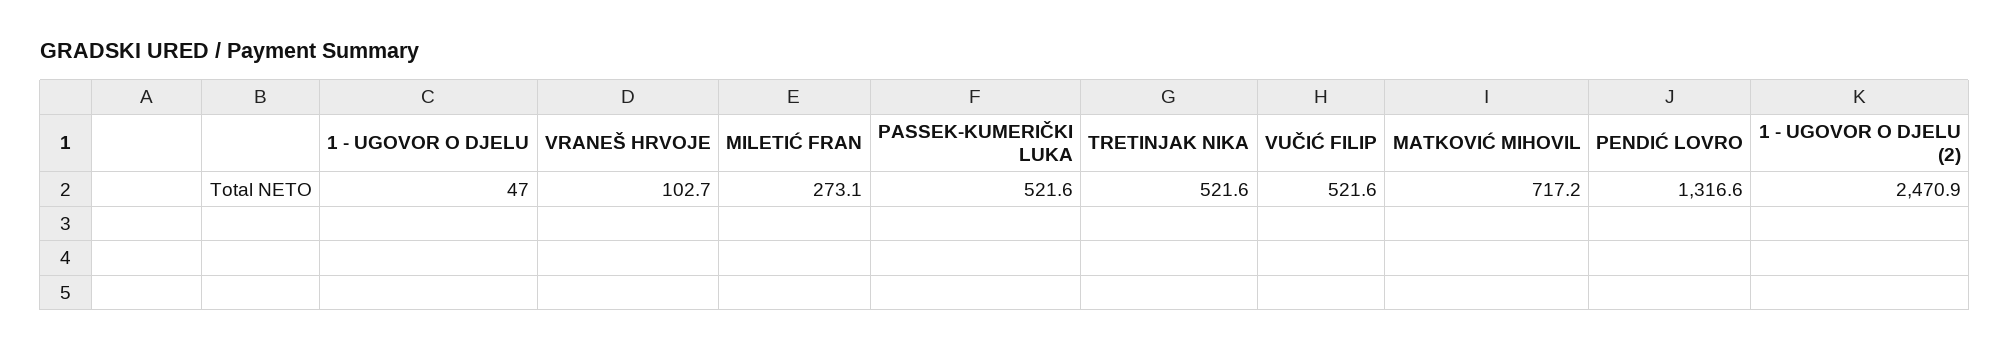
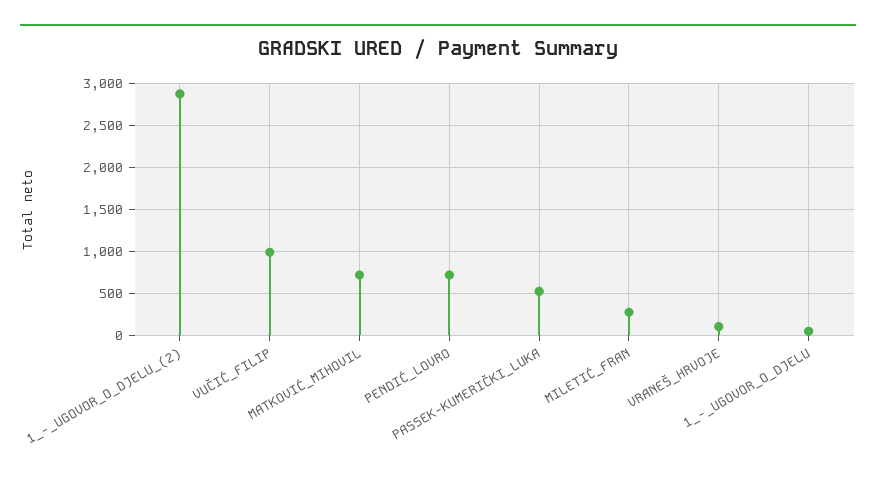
TRETINJAK NIKA: 521.6 -> none
VUČIĆ FILIP: 521.6 -> 1000
PENDIĆ LOVRO: 1316.6 -> 700
1 - UGOVOR O DJELU (2): 2470.9 -> 2900

